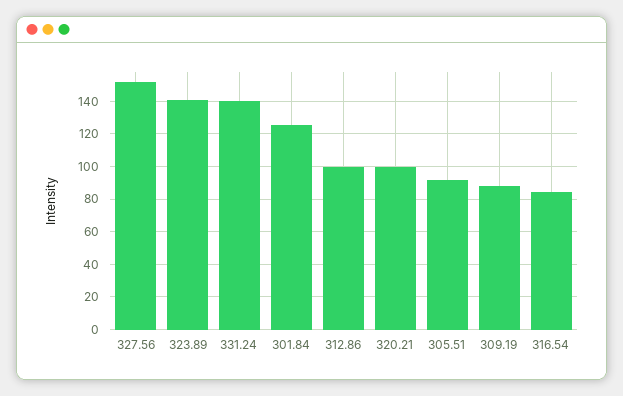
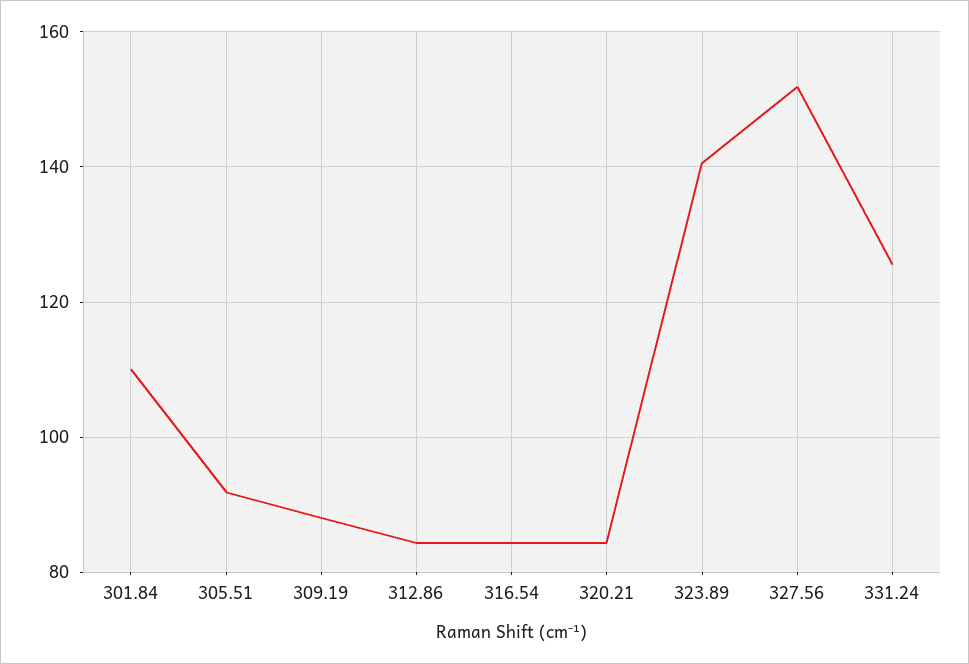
331.24: 140 -> 126
301.84: 125 -> 110
312.86: 100 -> 84
320.21: 100 -> 84

